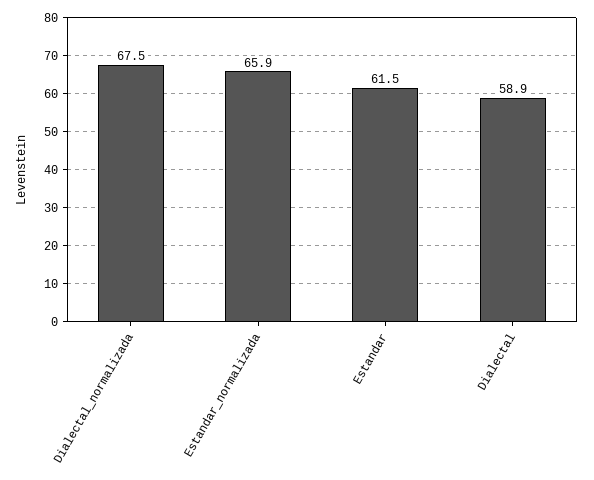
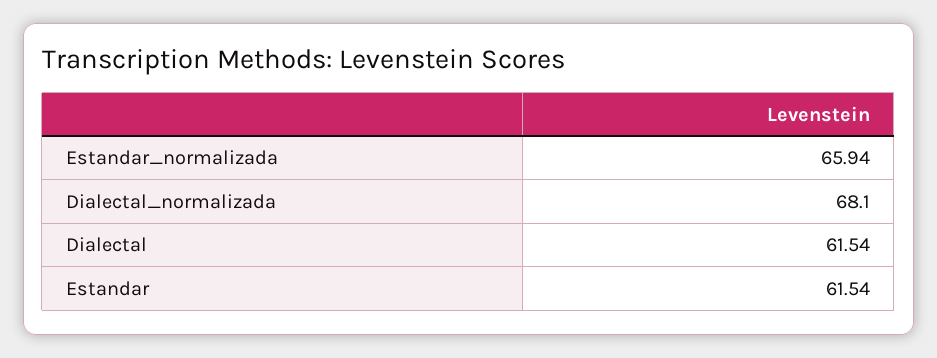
Dialectal_normalizada: 67.5 -> 68.1
Dialectal: 58.9 -> 61.54

